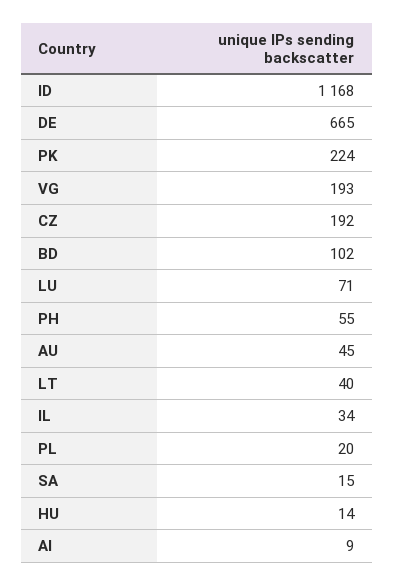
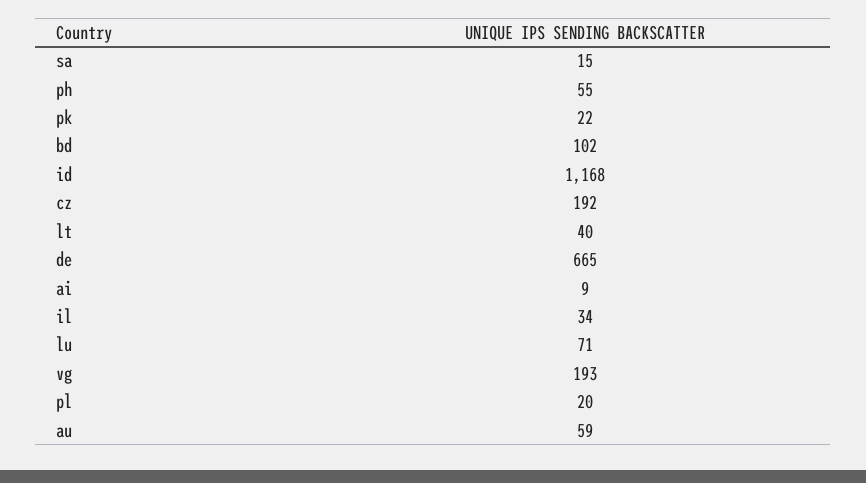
PK: 224 -> 22
AU: 45 -> 59
HU: 14 -> none

